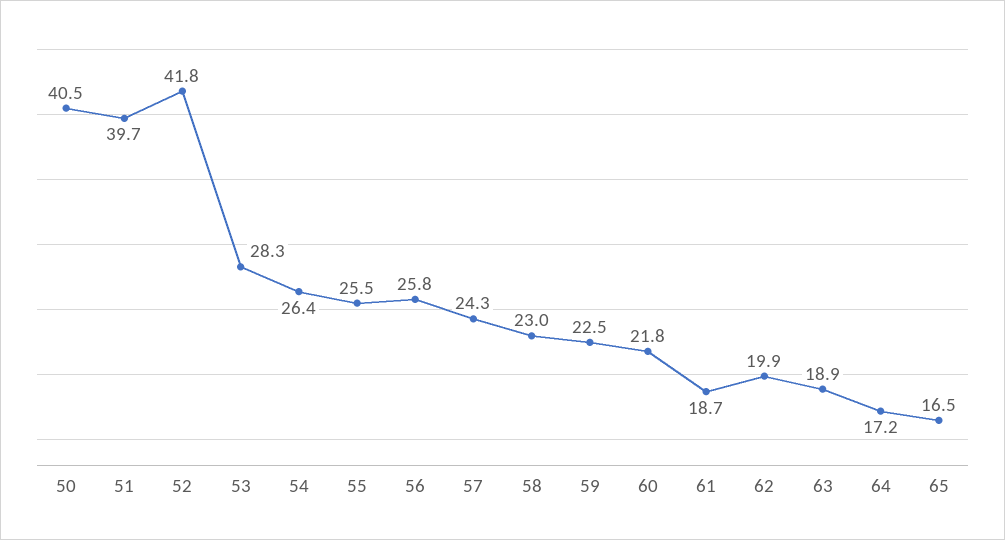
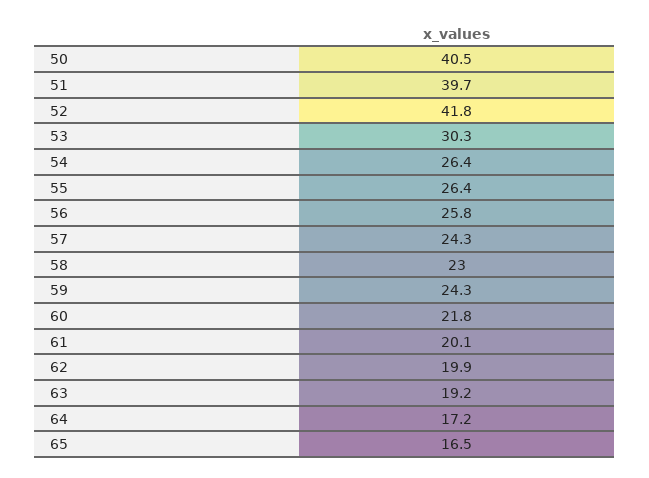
53: 28.3 -> 30.3
55: 25.5 -> 26.4
59: 22.5 -> 24.3
61: 18.7 -> 20.1
63: 18.9 -> 19.2

